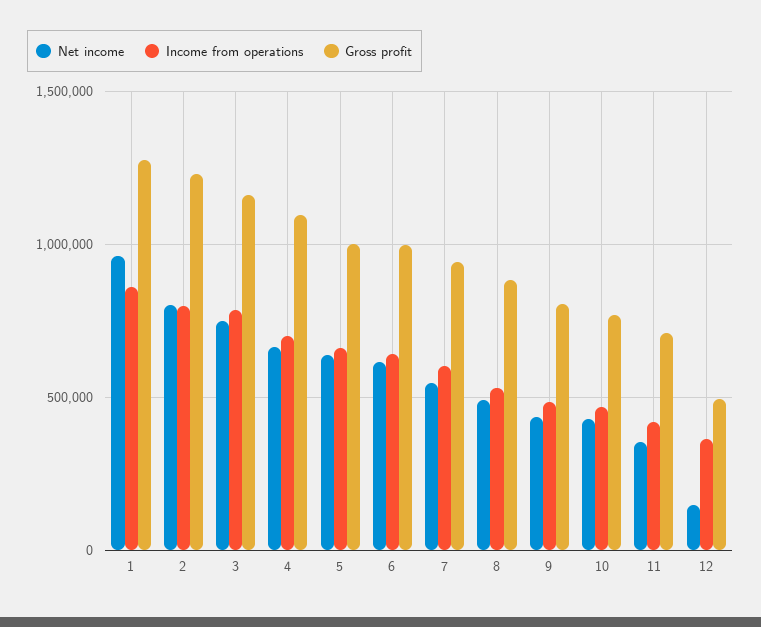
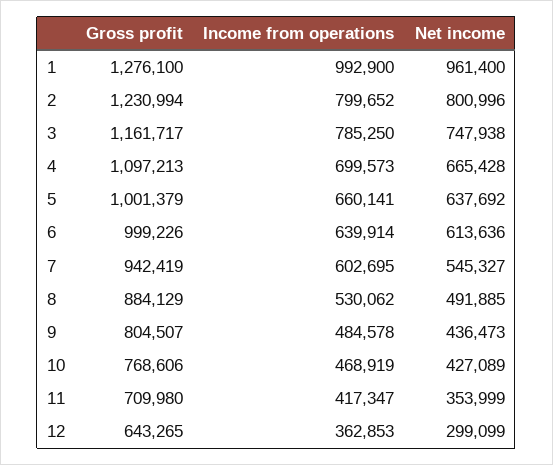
Income from operations, 1: 850000 -> 992900
Net income, 12: 150000 -> 299099
Gross profit, 12: 500000 -> 643265

